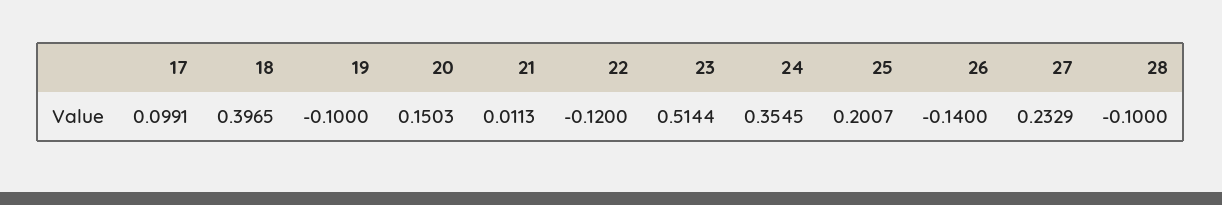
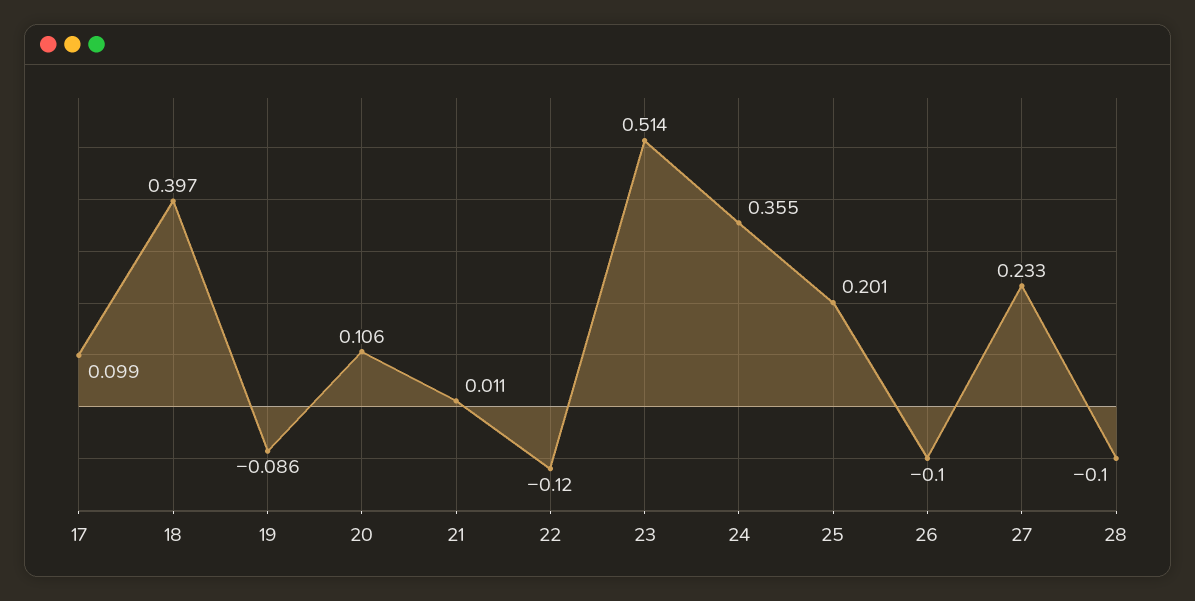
19: -0.1 -> -0.086
20: 0.1503 -> 0.106
26: -0.14 -> -0.1

